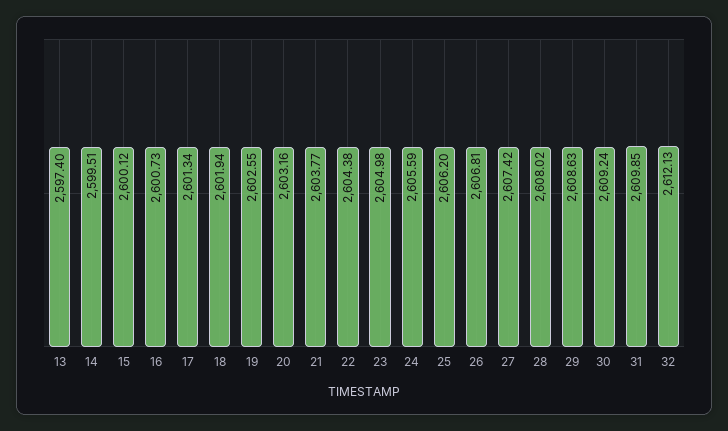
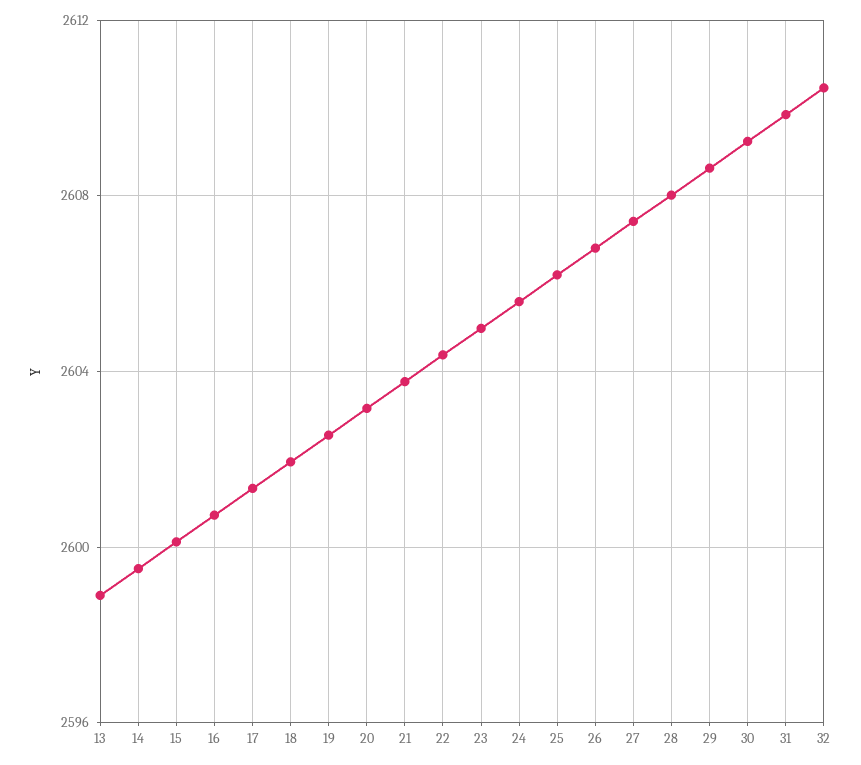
13: 2597.4 -> 2599
32: 2612.13 -> 2610.5

